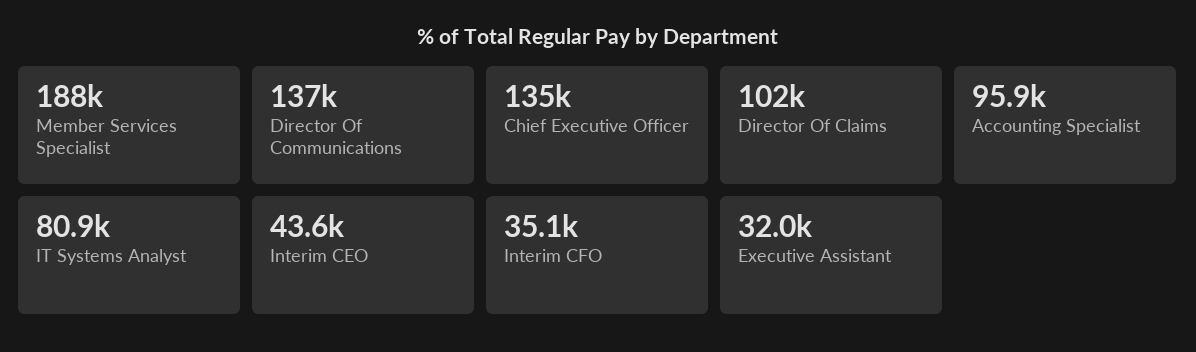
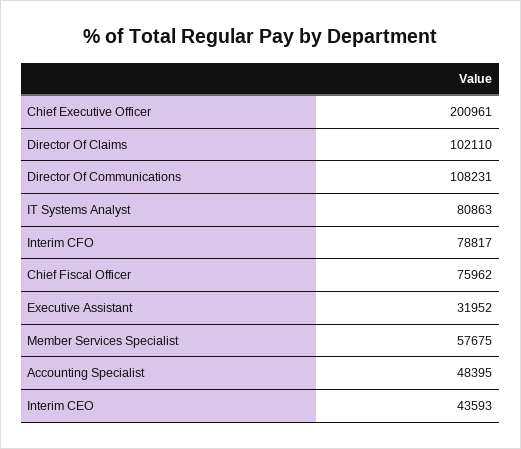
Member Services Specialist: 188000 -> 57675
Director Of Communications: 137000 -> 108231
Chief Executive Officer: 135000 -> 200961
Accounting Specialist: 95900 -> 48395
Interim CFO: 35100 -> 78817
Chief Fiscal Officer: none -> 75962

